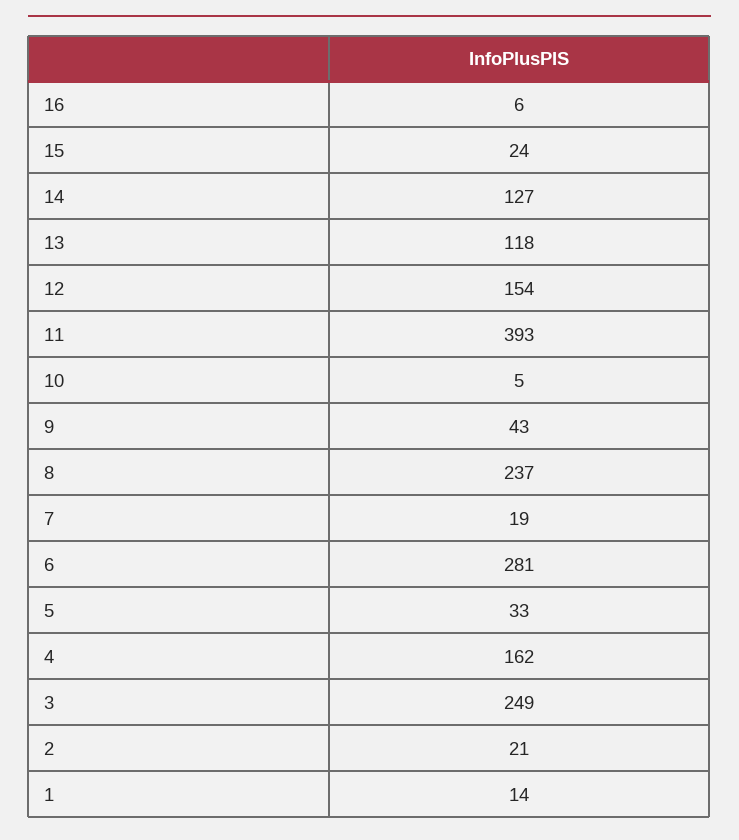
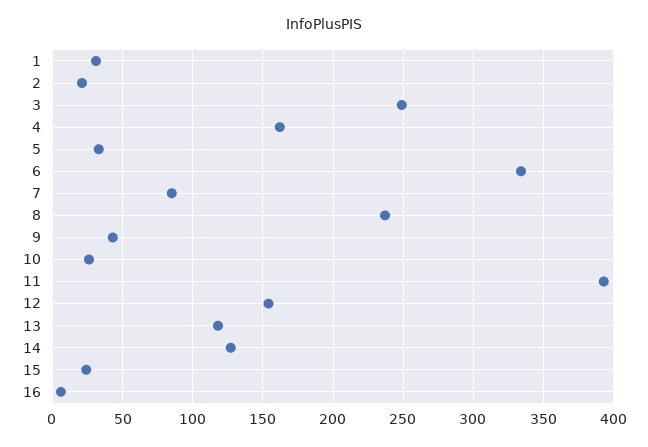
10: 5 -> 25
7: 19 -> 85
6: 281 -> 335
1: 14 -> 30

